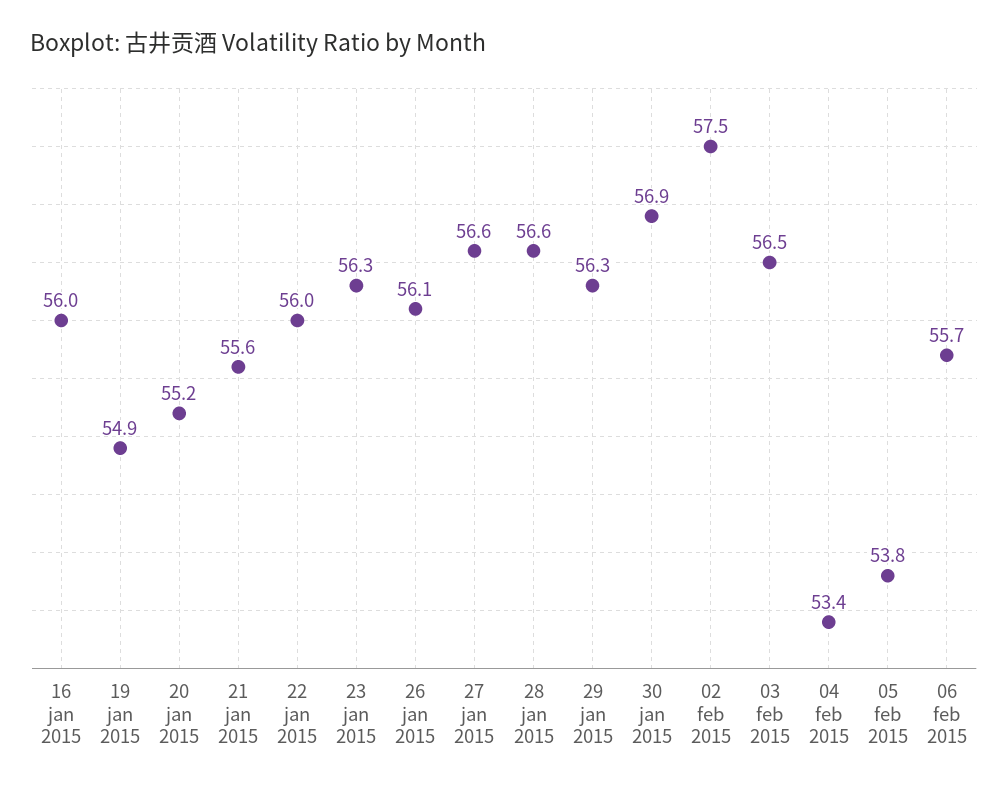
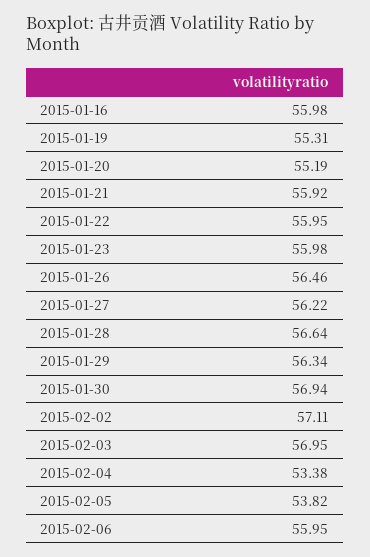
19 jan 2015: 54.9 -> 55.31
21 jan 2015: 55.6 -> 55.92
23 jan 2015: 56.3 -> 55.98
26 jan 2015: 56.1 -> 56.46
27 jan 2015: 56.6 -> 56.22
02 feb 2015: 57.5 -> 57.11
03 feb 2015: 56.5 -> 56.95
06 feb 2015: 55.7 -> 55.95

